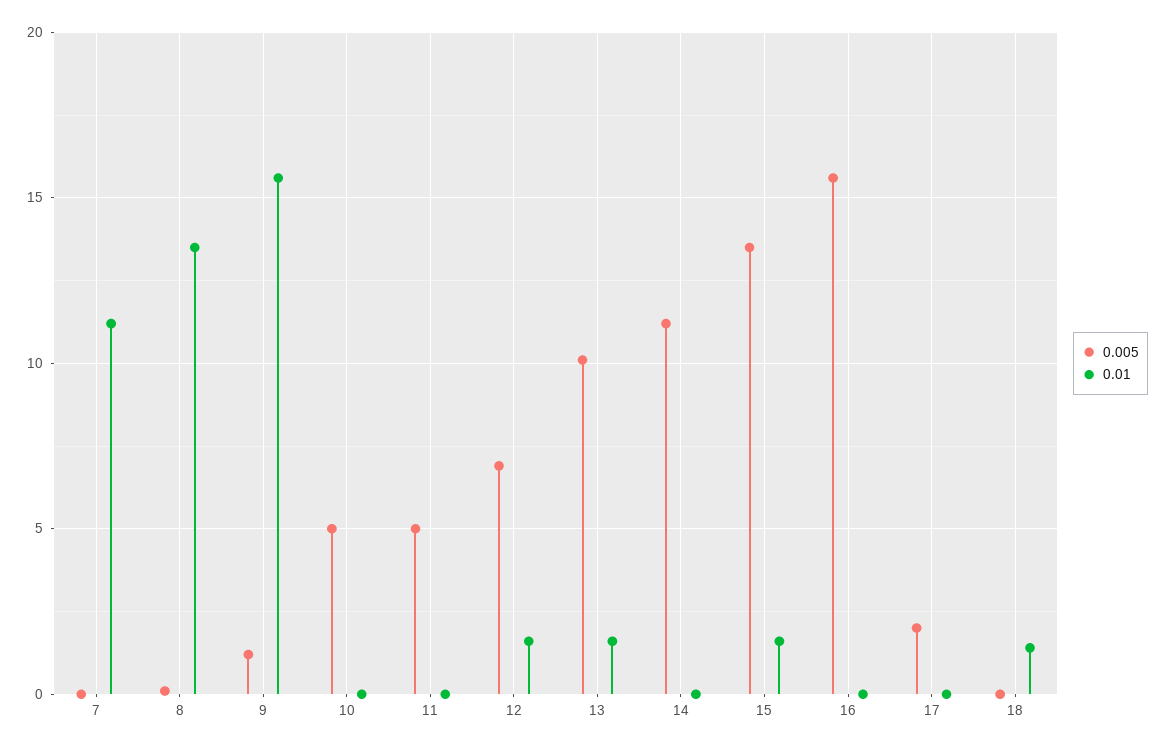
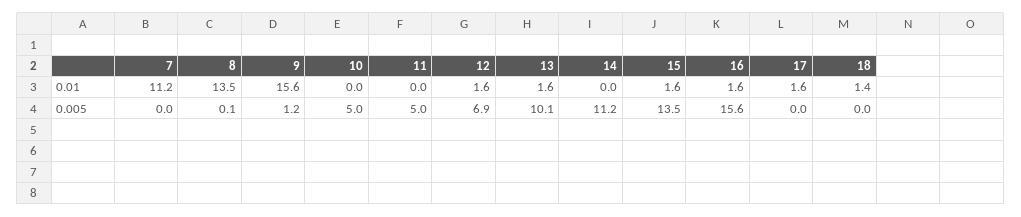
0.01, 16: 0 -> 1.6
0.005, 17: 2 -> 0
0.01, 17: 0 -> 1.6

